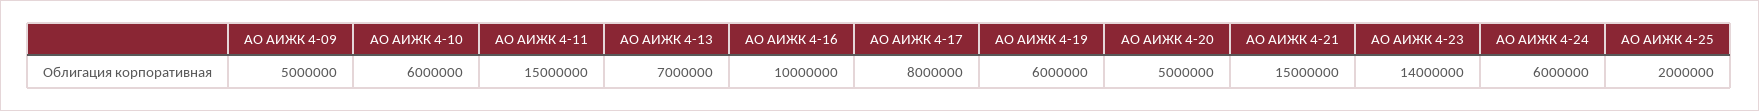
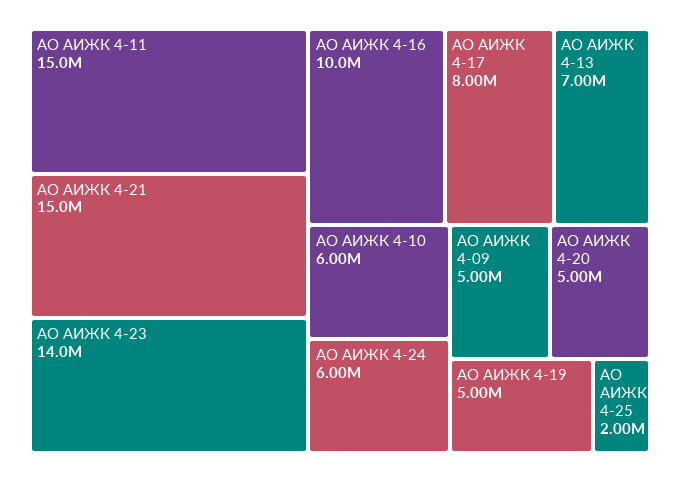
АО АИЖК 4-19: 6000000 -> 5000000

